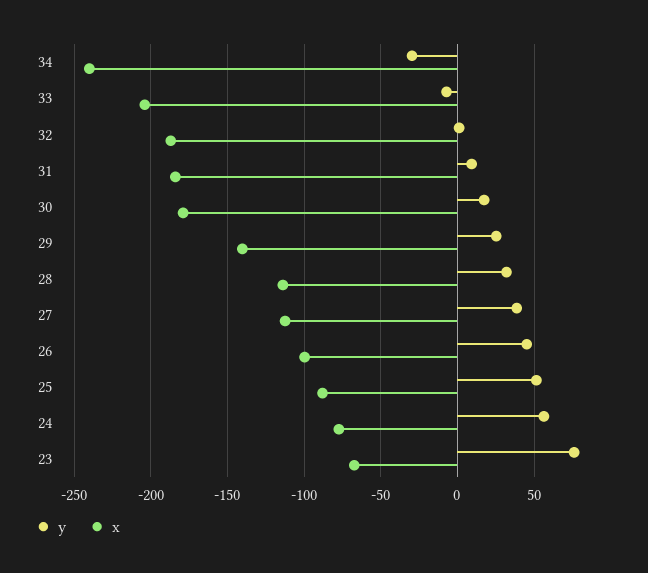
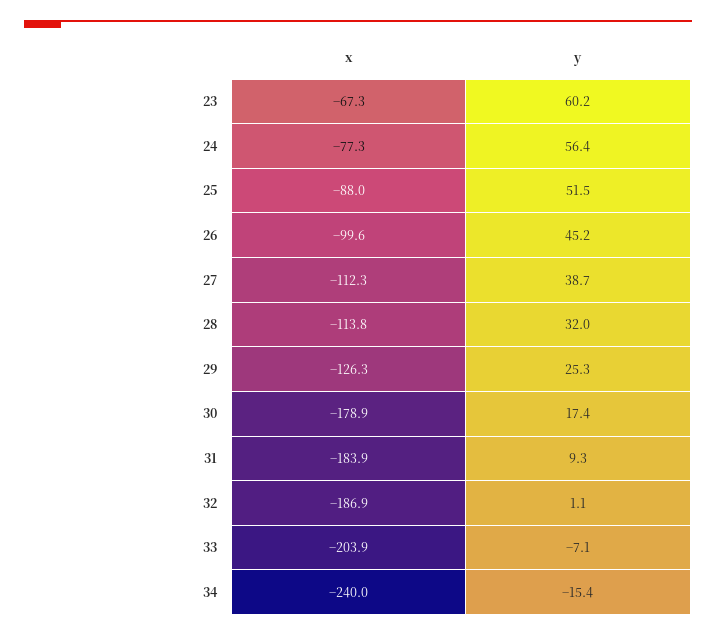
y, 34: -30 -> -15.4
x, 29: -140 -> -126.3
y, 23: 75 -> 60.2

